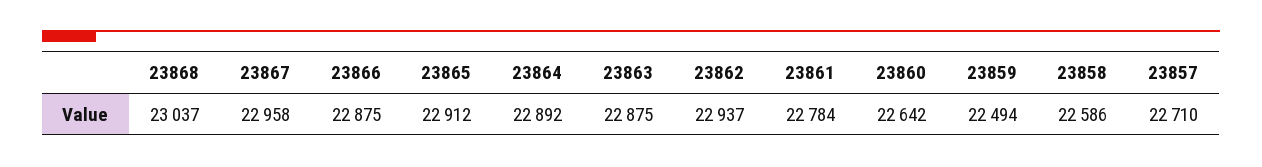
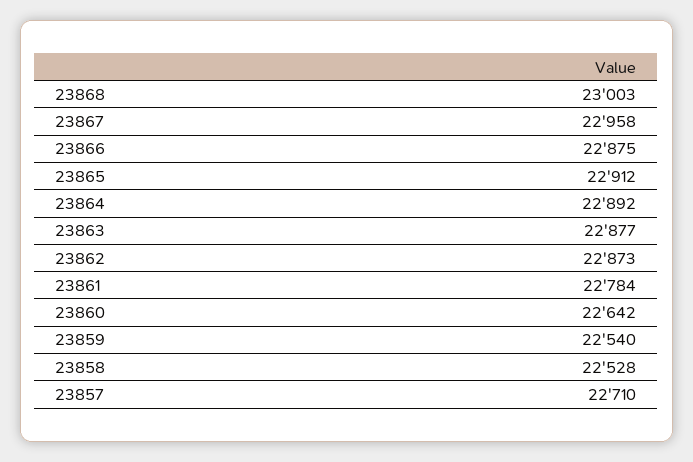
23868: 23037 -> 23003
23863: 22875 -> 22877
23862: 22937 -> 22873
23859: 22494 -> 22540
23858: 22586 -> 22528

